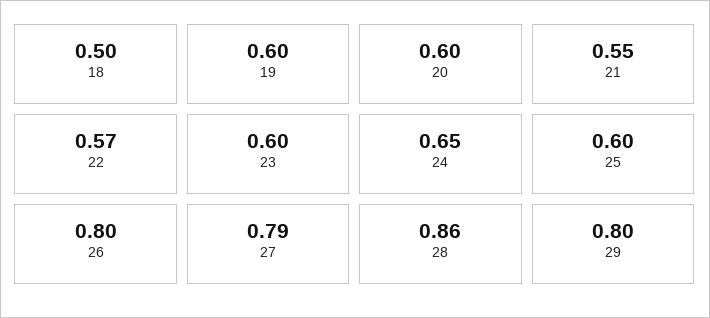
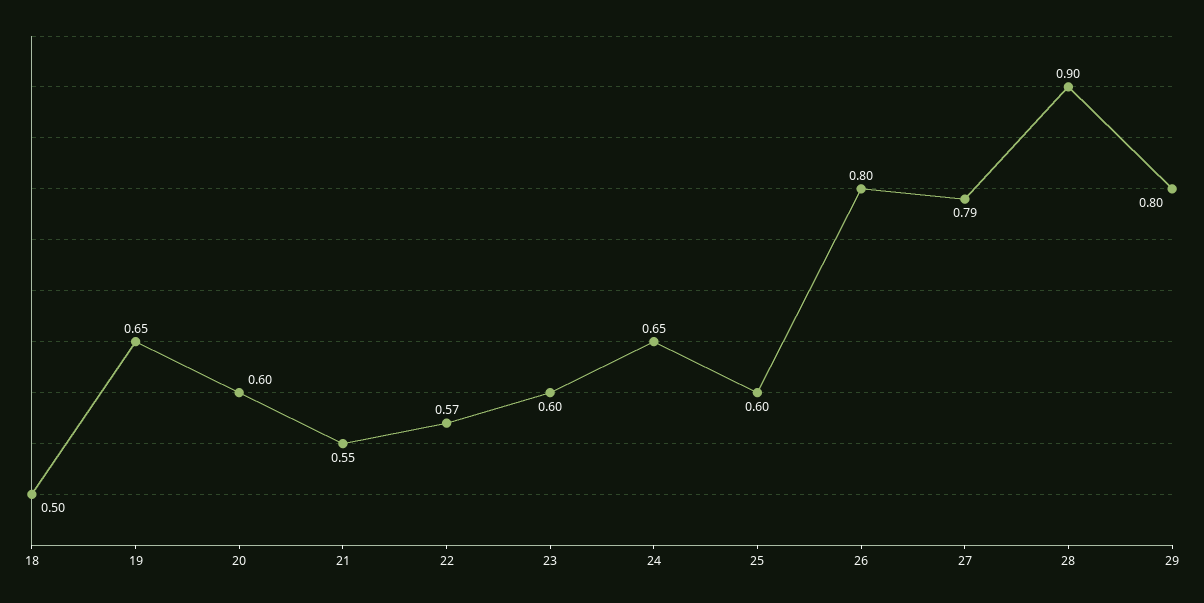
19: 0.6 -> 0.65
28: 0.86 -> 0.9

